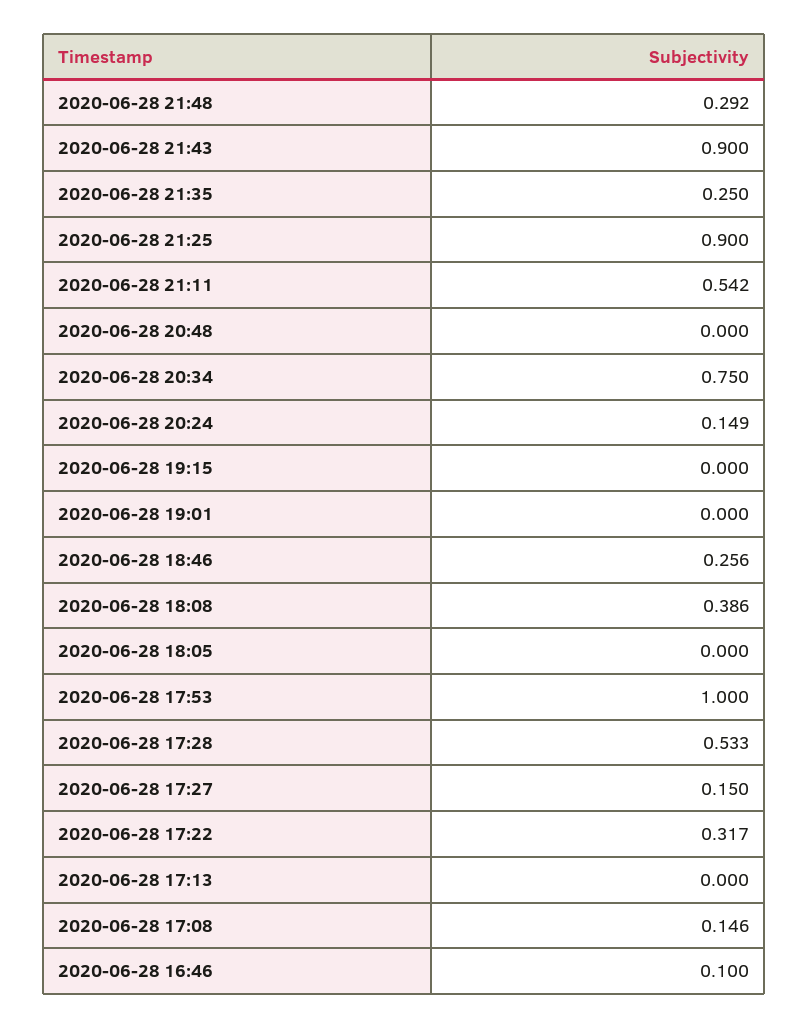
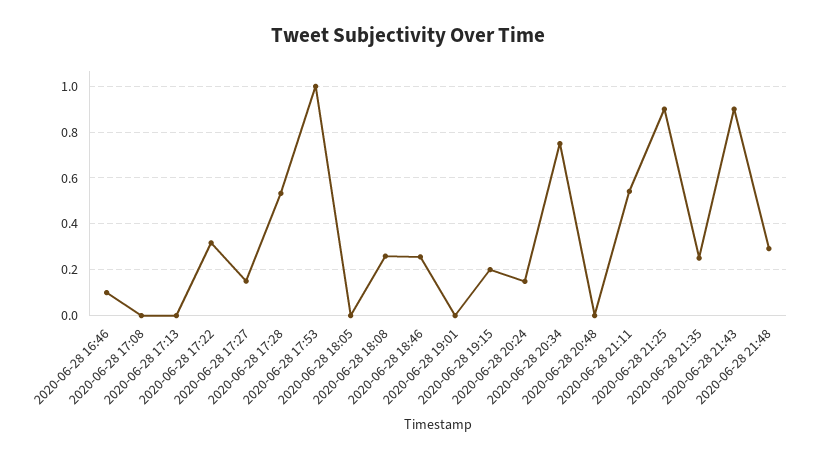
2020-06-28 19:15: 0 -> 0.2
2020-06-28 18:08: 0.386 -> 0.25
2020-06-28 17:08: 0.146 -> 0

